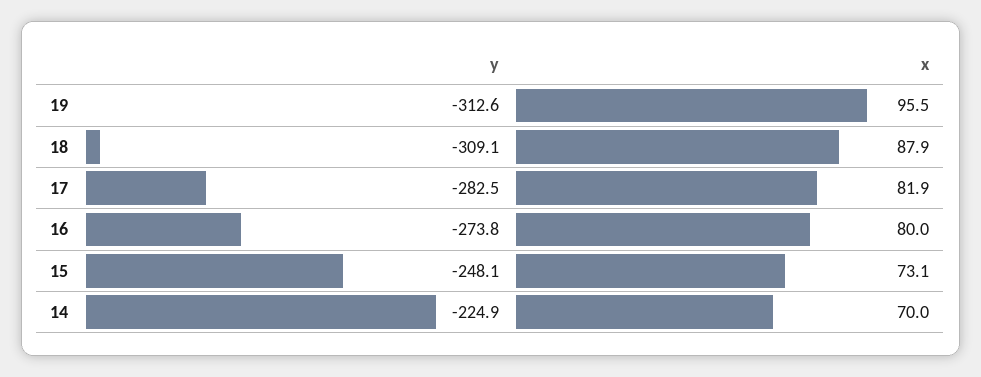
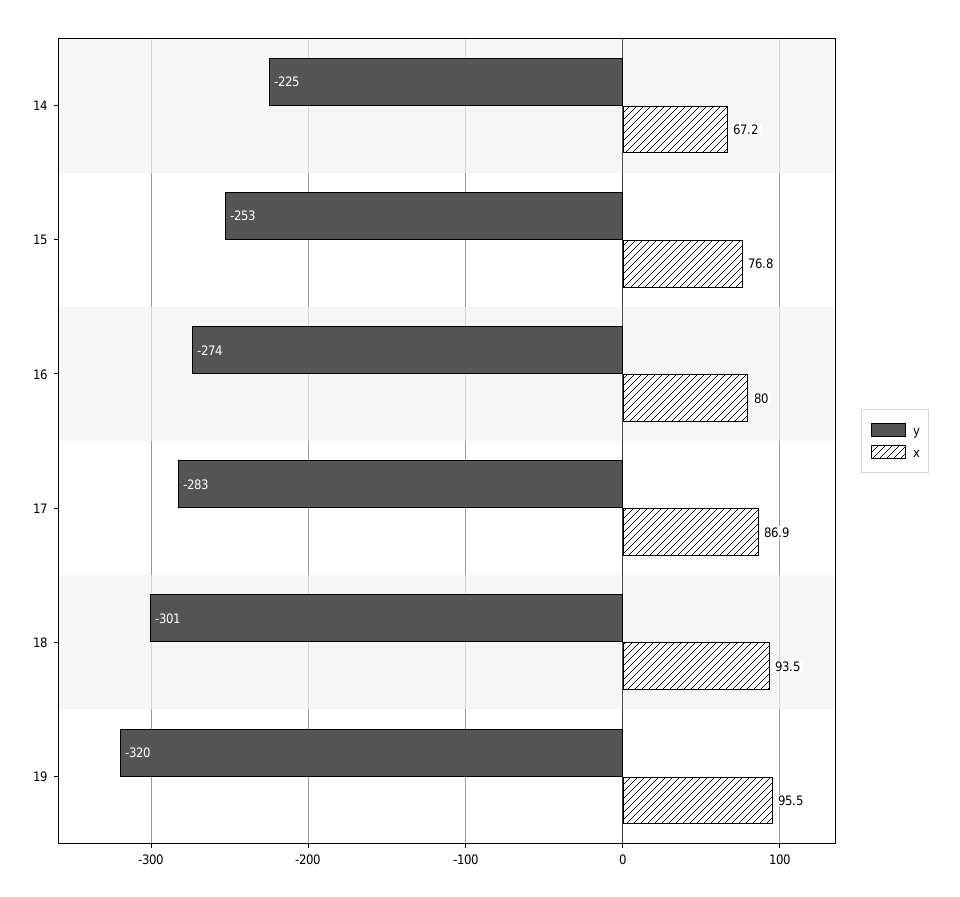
y, 19: -312.6 -> -320
y, 18: -309.1 -> -301
x, 18: 87.9 -> 93.5
x, 17: 81.9 -> 86.9
y, 15: -248.1 -> -253
x, 15: 73.1 -> 76.8
x, 14: 70 -> 67.2

